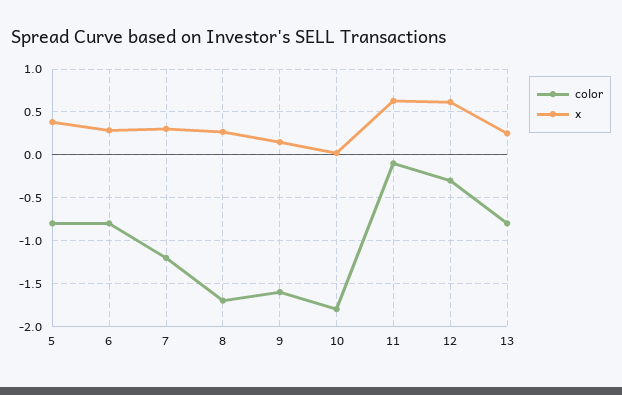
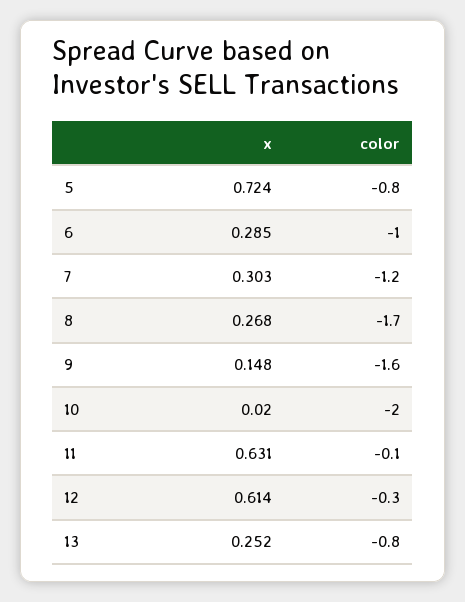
x, 5: 0.4 -> 0.724
color, 6: -0.8 -> -1
color, 10: -1.8 -> -2

